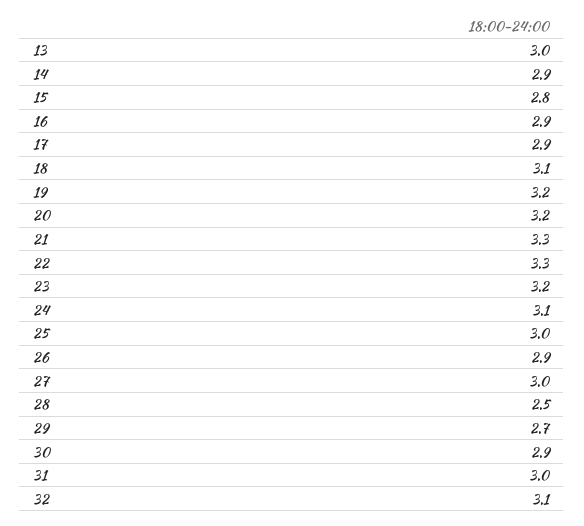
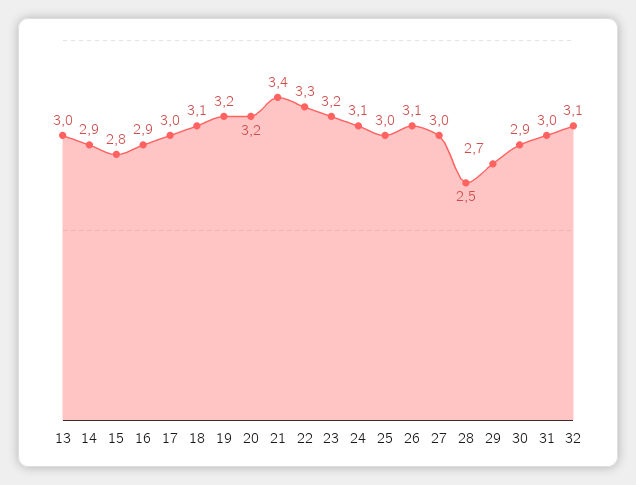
17: 2.9 -> 3
21: 3.3 -> 3.4
26: 2.9 -> 3.1

